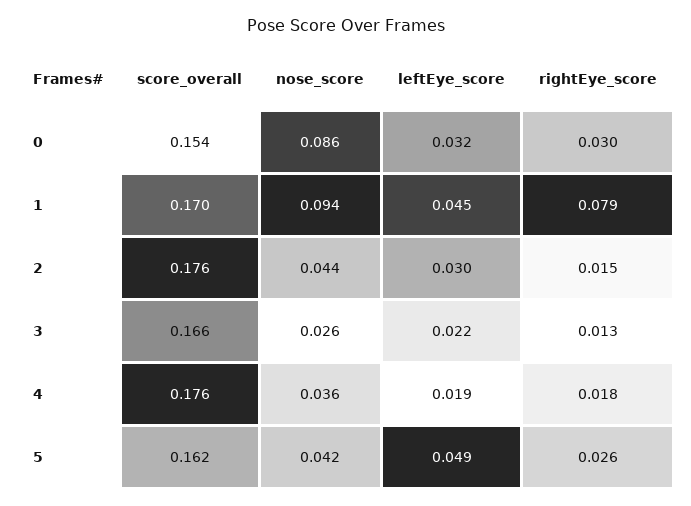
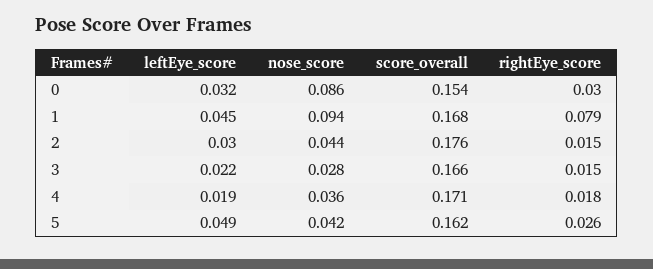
score_overall, 1: 0.17 -> 0.168
nose_score, 3: 0.026 -> 0.028
rightEye_score, 3: 0.013 -> 0.015
score_overall, 4: 0.176 -> 0.171

